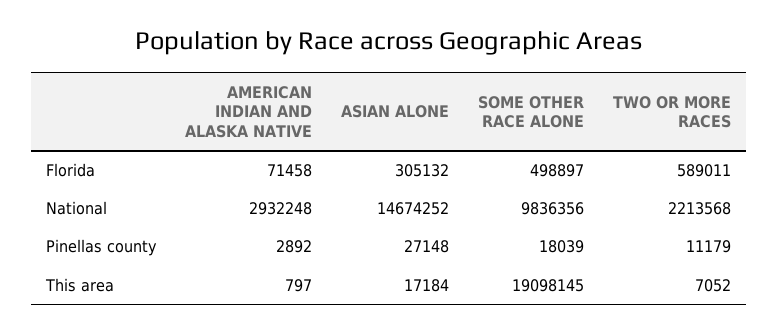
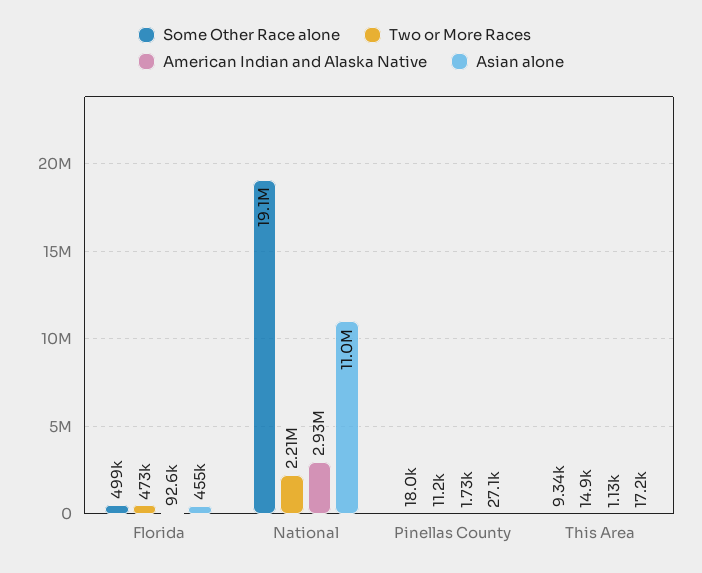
AMERICAN INDIAN AND ALASKA NATIVE, Florida: 71458 -> 92600
ASIAN ALONE, Florida: 305132 -> 455000
TWO OR MORE RACES, Florida: 589011 -> 473000
ASIAN ALONE, National: 14674252 -> 11000000
SOME OTHER RACE ALONE, National: 9836356 -> 19100000
AMERICAN INDIAN AND ALASKA NATIVE, Pinellas county: 2892 -> 1730
AMERICAN INDIAN AND ALASKA NATIVE, This area: 797 -> 1130
SOME OTHER RACE ALONE, This area: 19098145 -> 9340
TWO OR MORE RACES, This area: 7052 -> 14900

